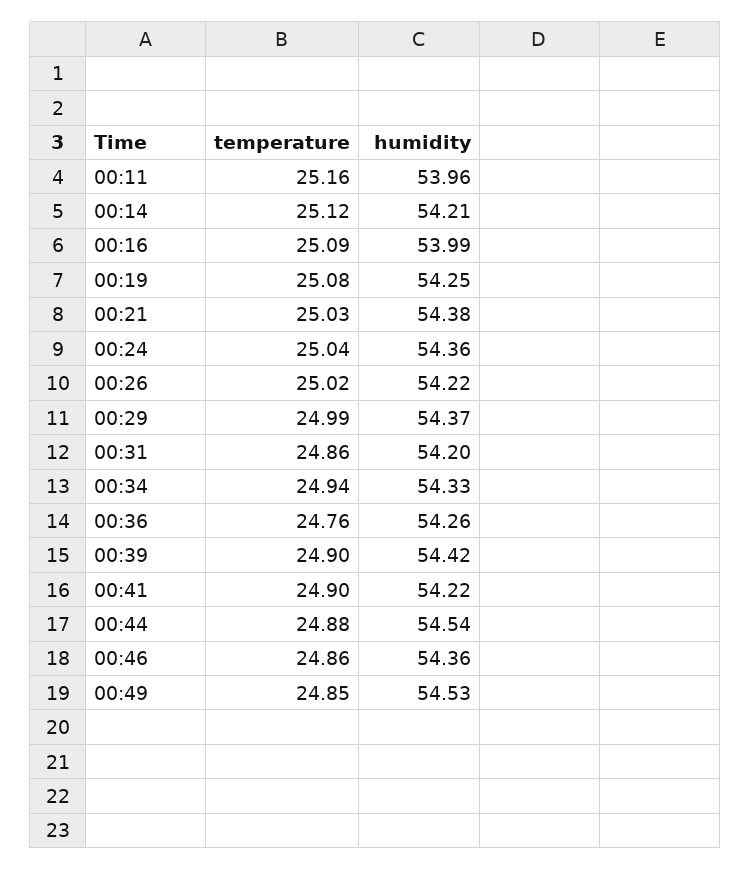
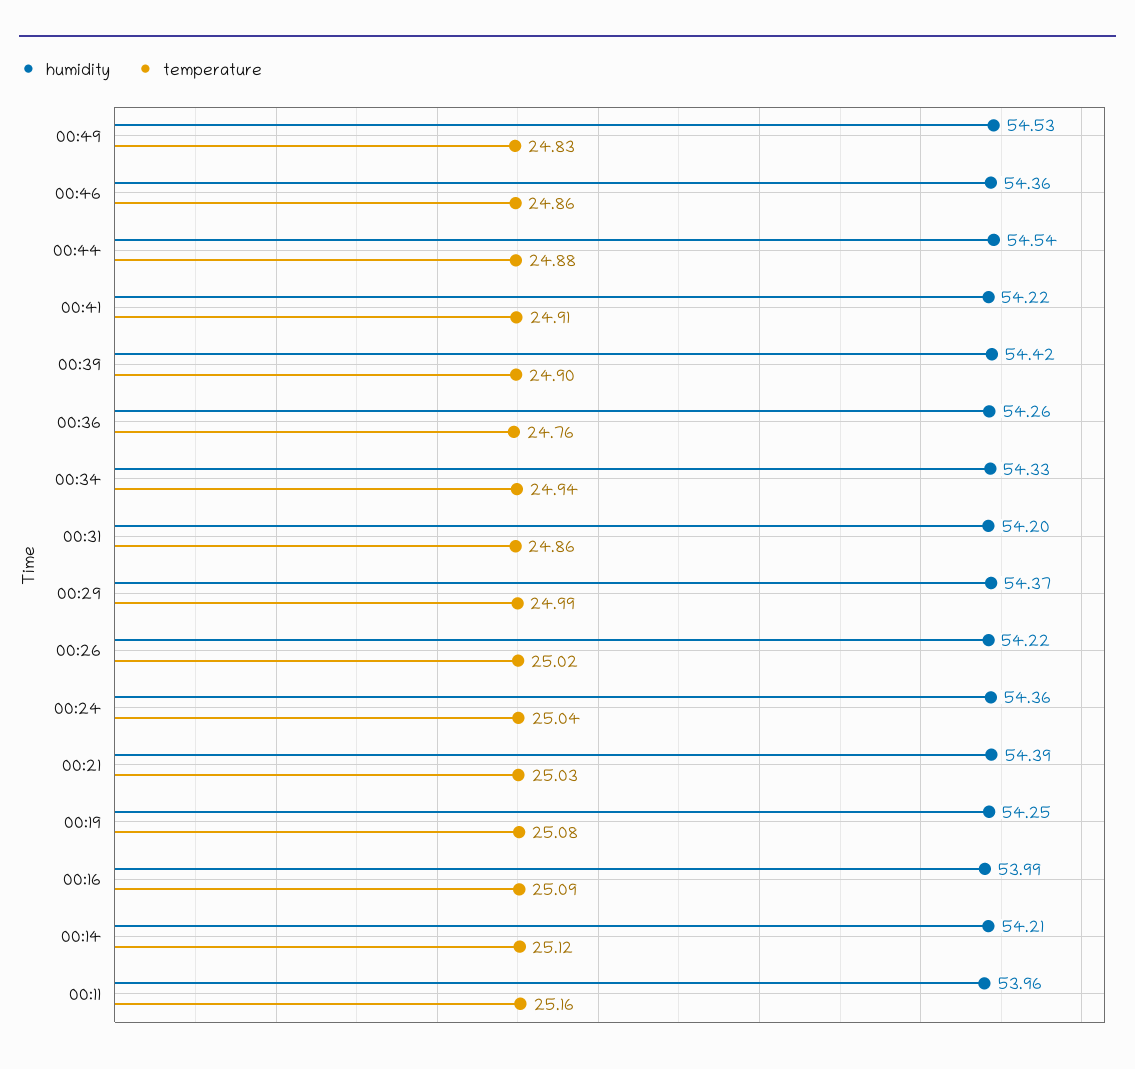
humidity, 00:21: 54.38 -> 54.39
temperature, 00:41: 24.9 -> 24.91
temperature, 00:49: 24.85 -> 24.83

